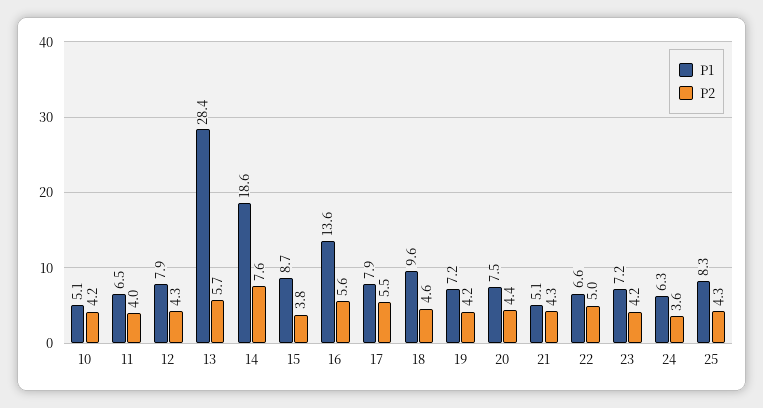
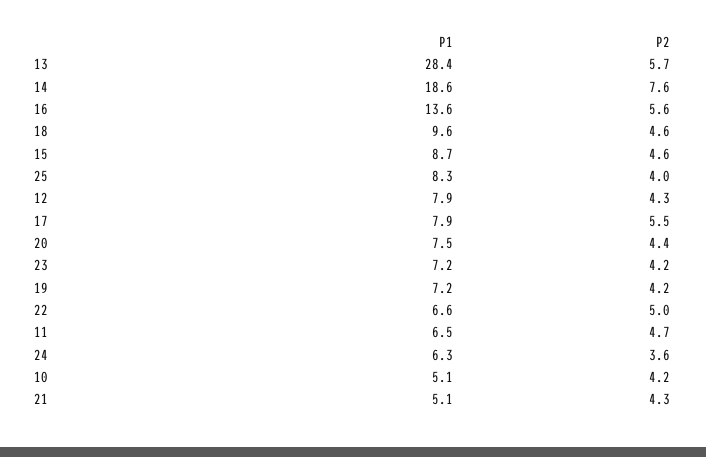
P2, 11: 4 -> 4.7
P2, 15: 3.8 -> 4.6
P2, 25: 4.3 -> 4

